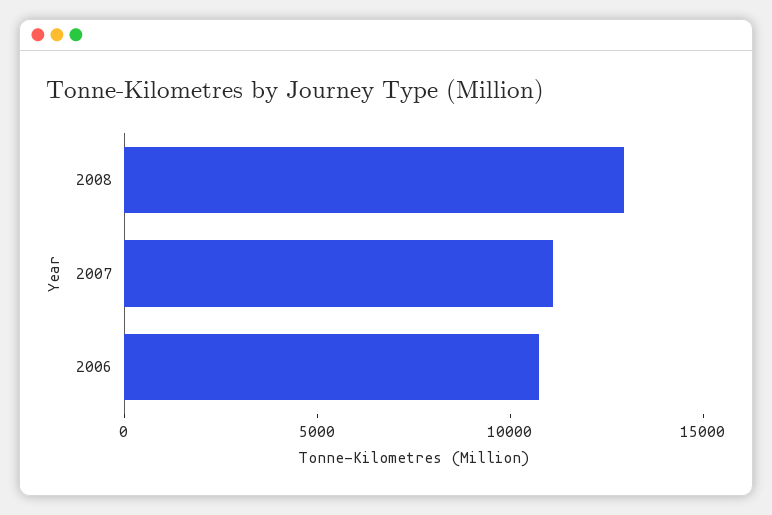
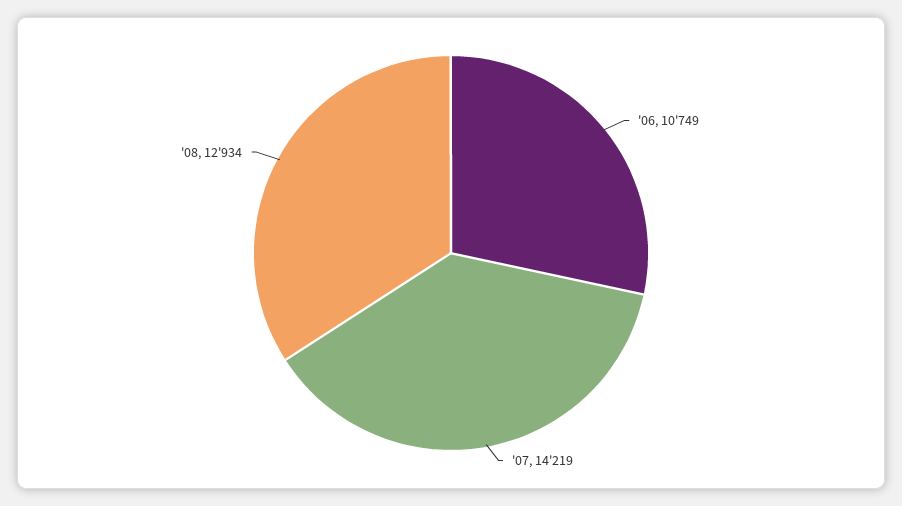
2007: 11000 -> 14219

